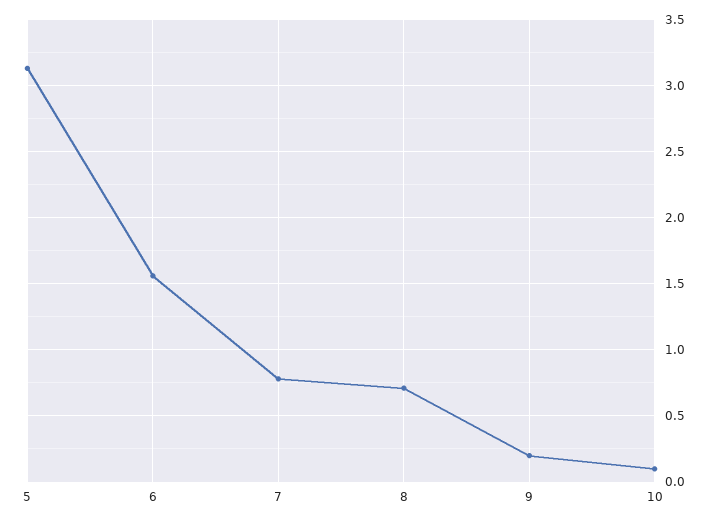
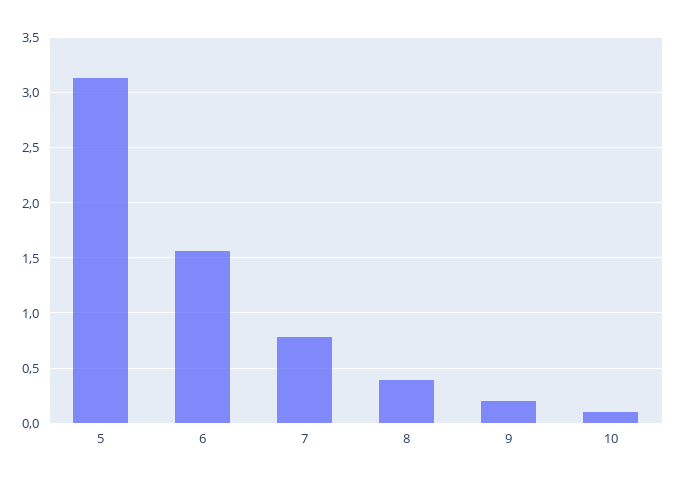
8: 0.7 -> 0.4

